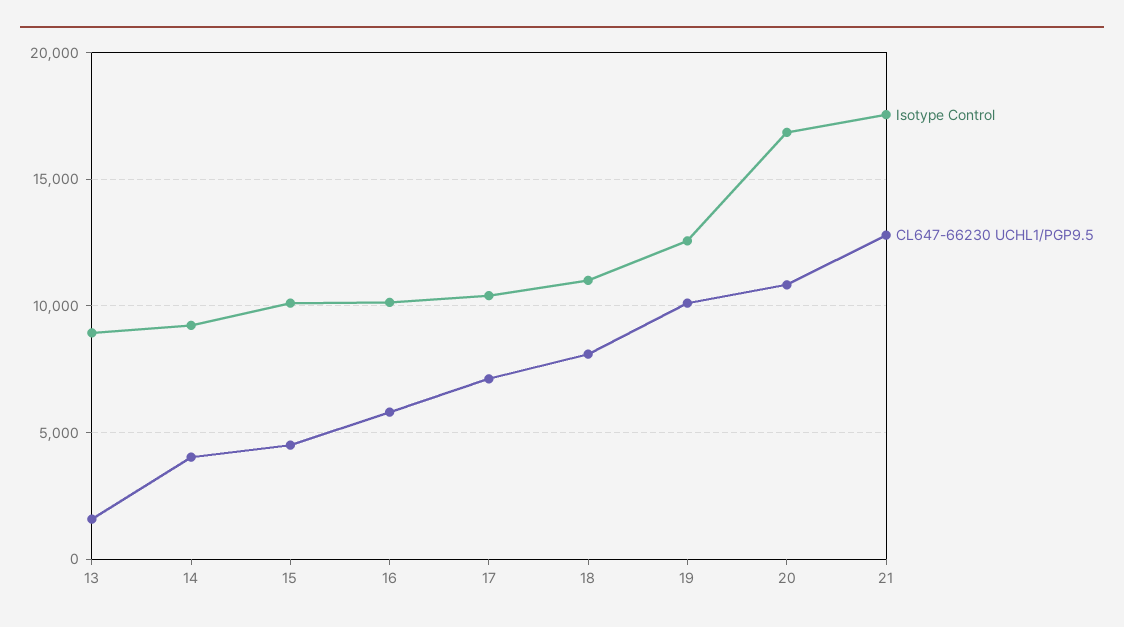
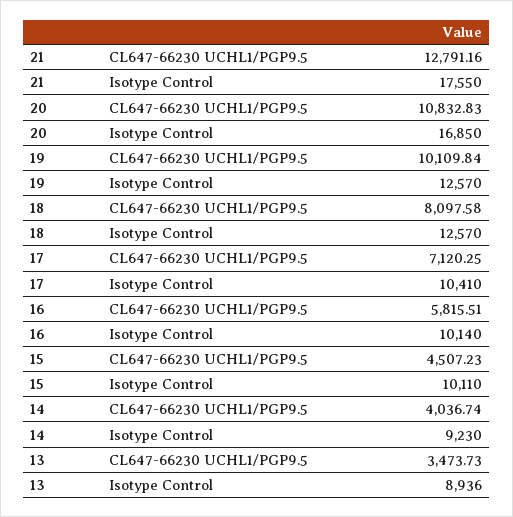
CL647-66230 UCHL1/PGP9.5, 13: 1500 -> 3473.73
Isotype Control, 18: 11000 -> 12570

